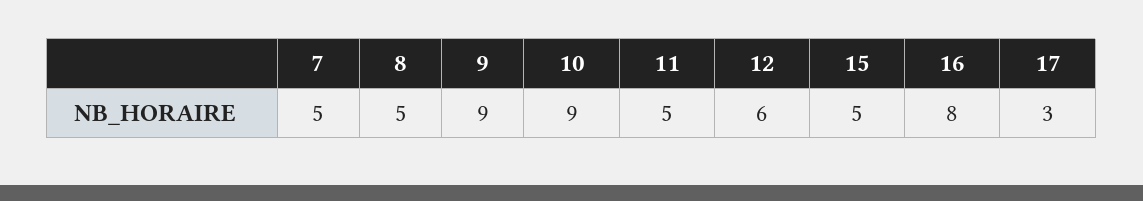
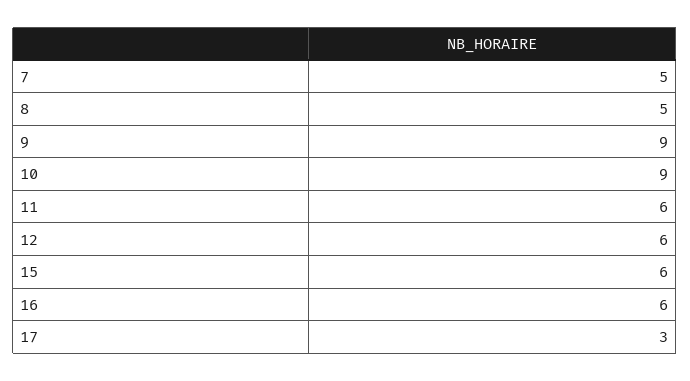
11: 5 -> 6
15: 5 -> 6
16: 8 -> 6

